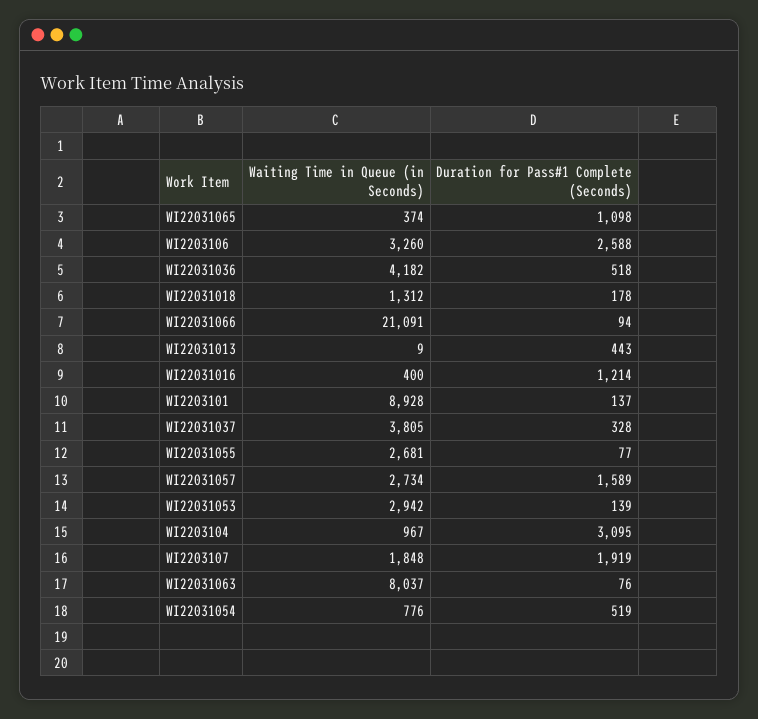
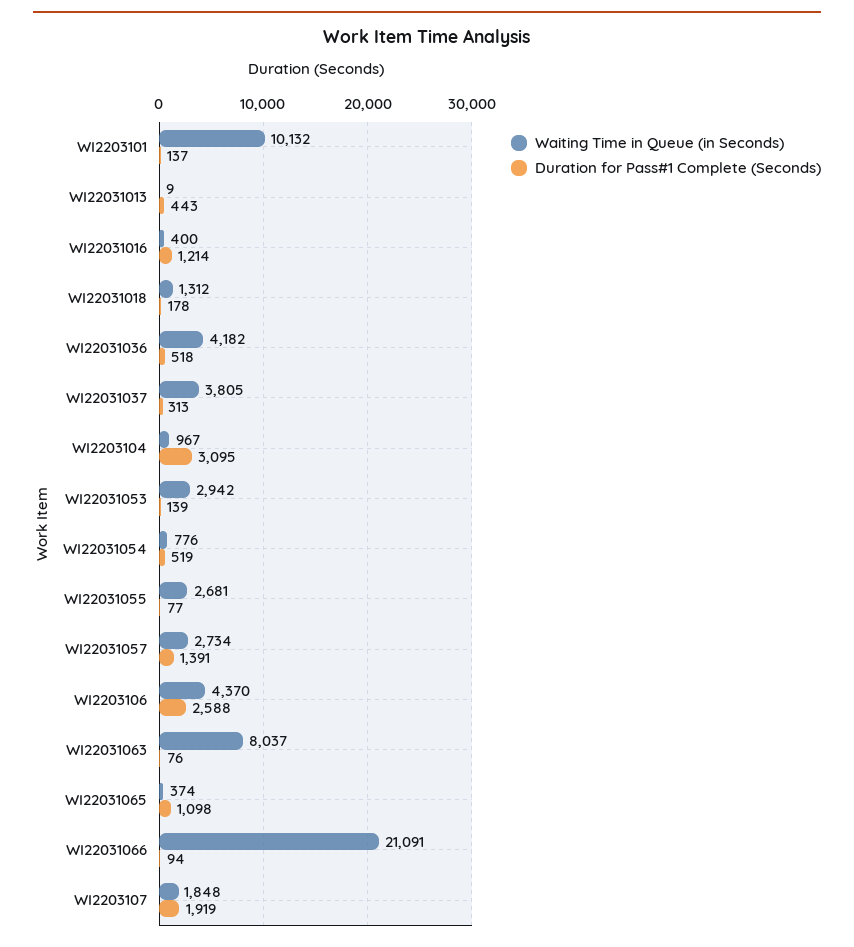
Waiting Time in Queue (in Seconds), WI2203106: 3260 -> 4370
Waiting Time in Queue (in Seconds), WI2203101: 8928 -> 10132
Duration for Pass#1 Complete (Seconds), WI22031037: 328 -> 313
Duration for Pass#1 Complete (Seconds), WI22031057: 1589 -> 1391

